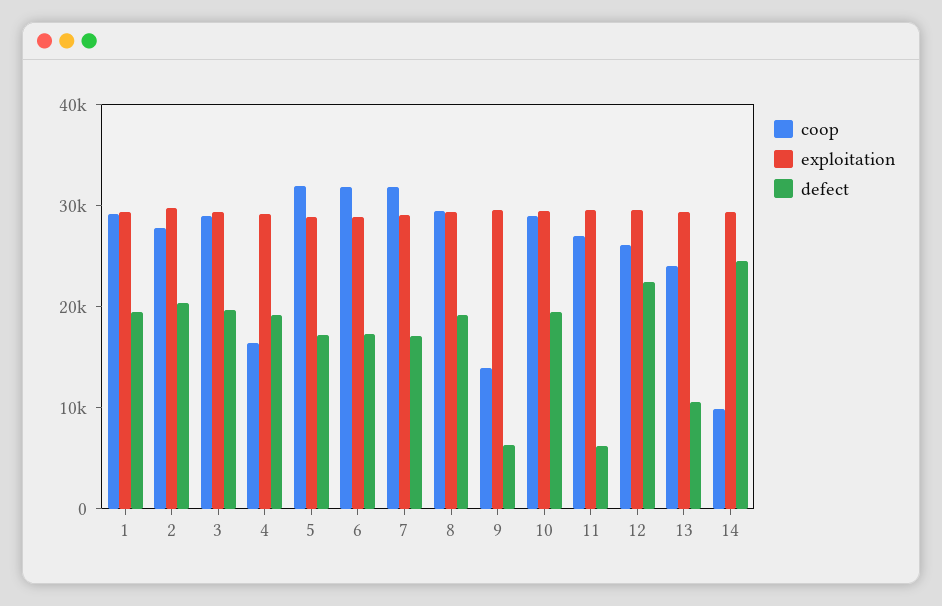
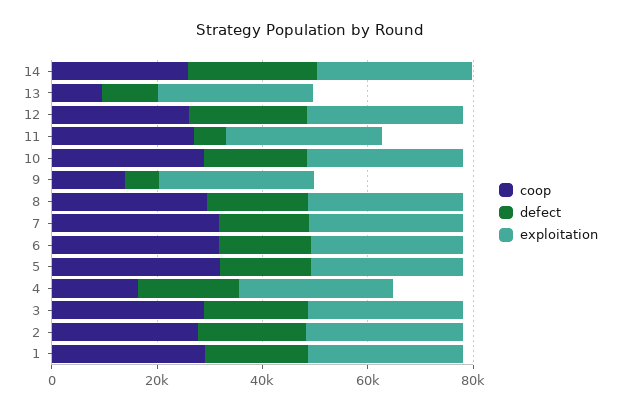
coop, 13: 24000 -> 10000
coop, 14: 10000 -> 25000

